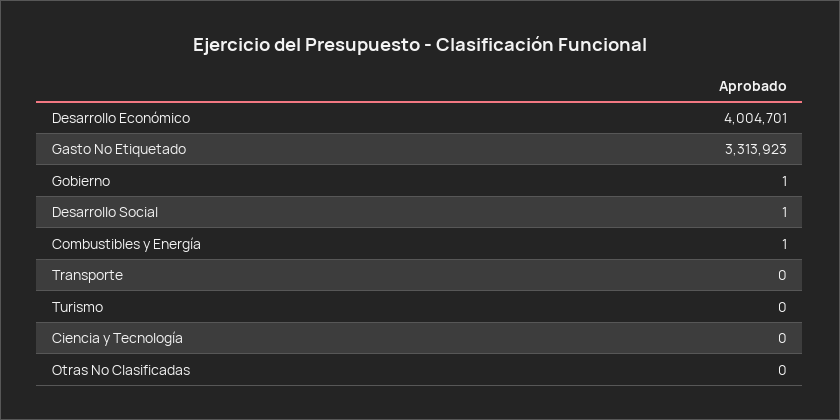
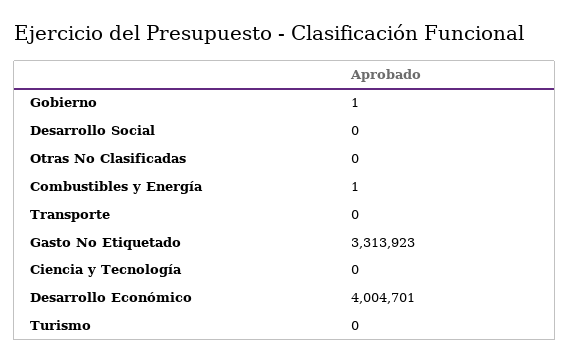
Desarrollo Social: 1 -> 0

